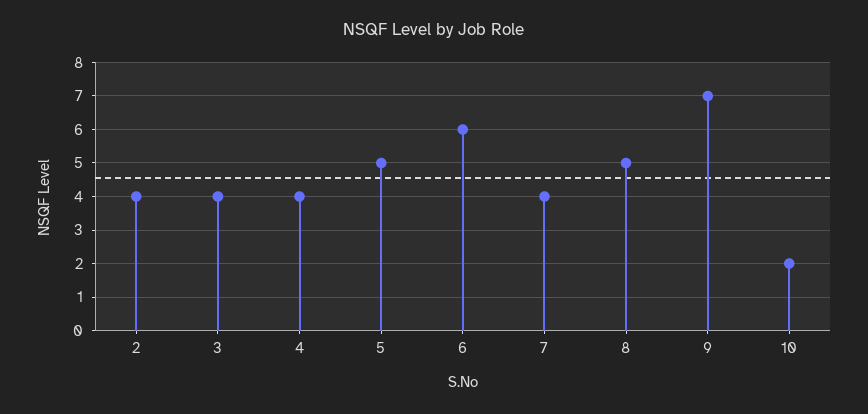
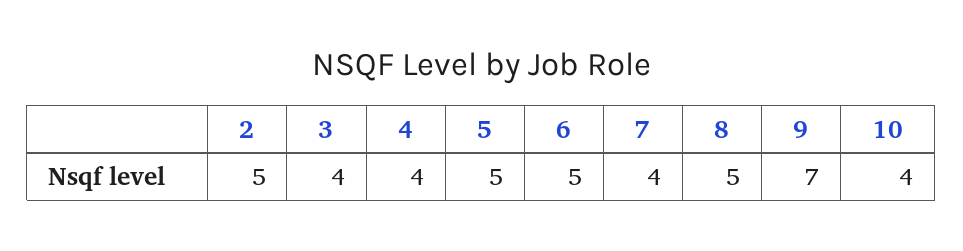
2: 4 -> 5
6: 6 -> 5
10: 2 -> 4

